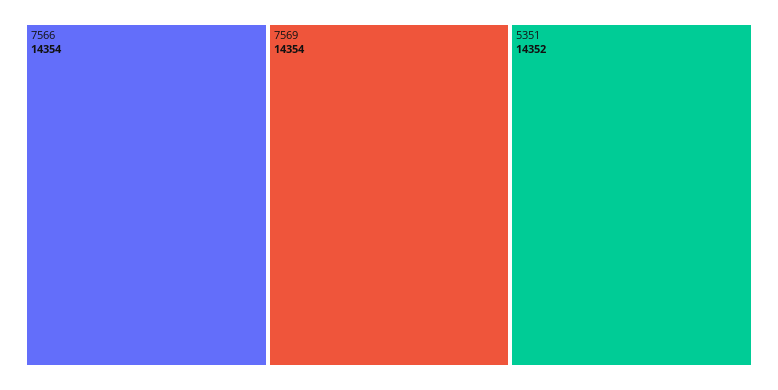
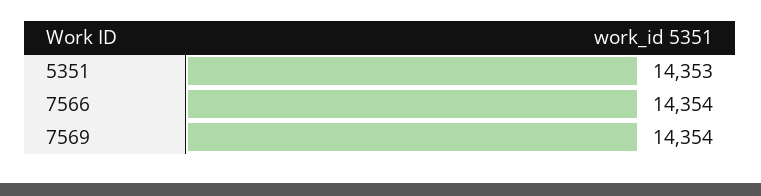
5351: 14352 -> 14353

